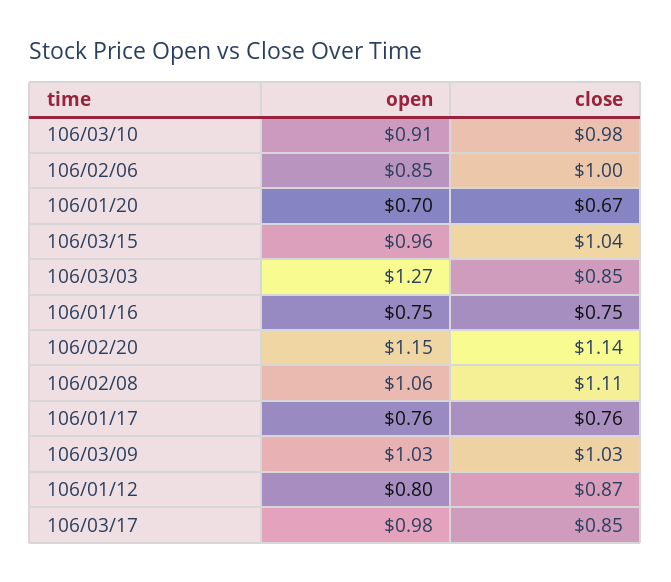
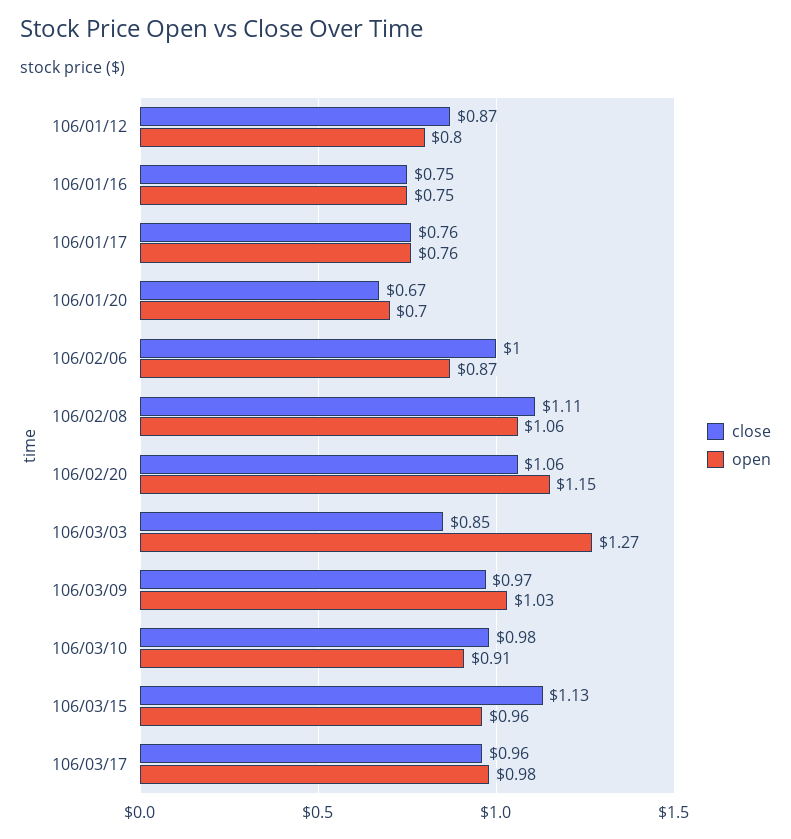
open, 106/02/06: 0.85 -> 0.87
close, 106/03/15: 1.04 -> 1.13
close, 106/02/20: 1.14 -> 1.06
close, 106/03/09: 1.03 -> 0.97
close, 106/03/17: 0.85 -> 0.96

